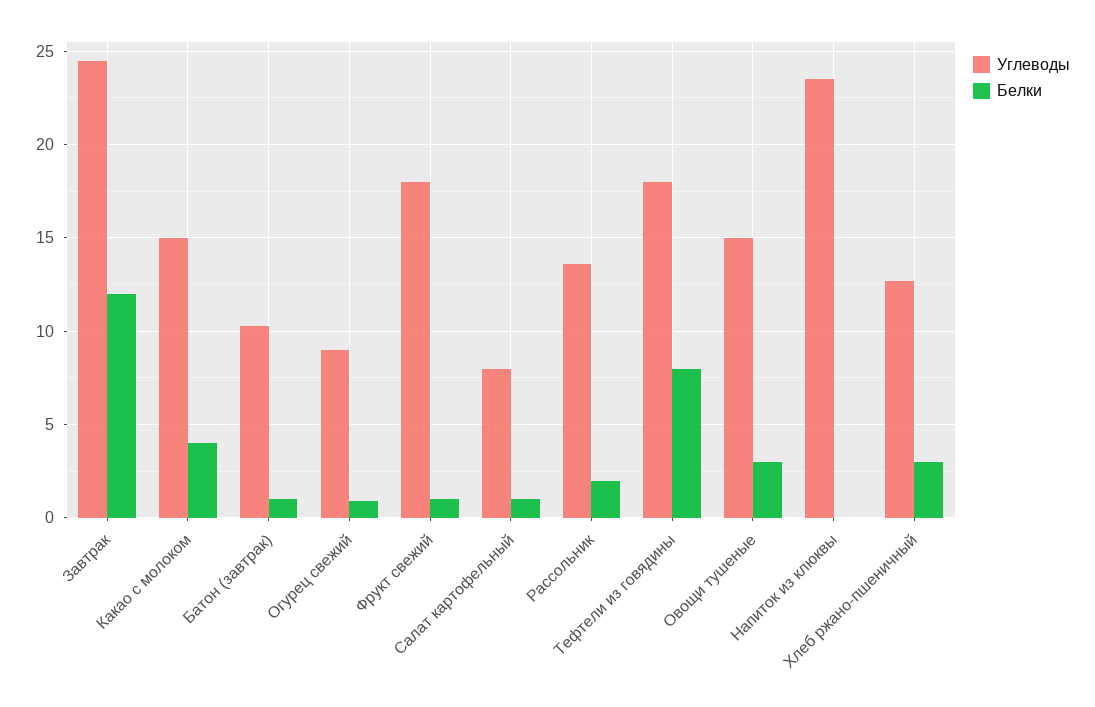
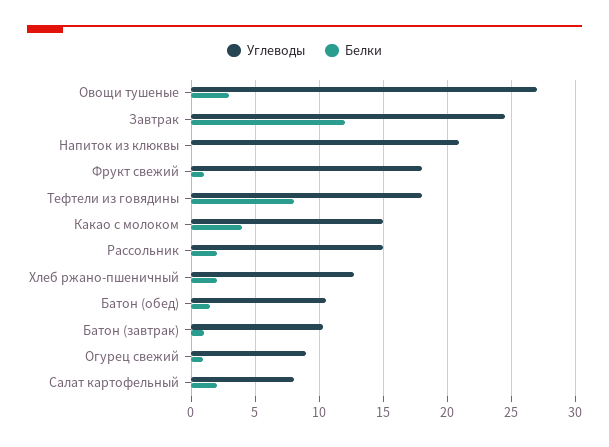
Белки, Салат картофельный: 1 -> 2
Углеводы, Рассольник: 13.5 -> 15
Углеводы, Овощи тушеные: 15 -> 27
Углеводы, Напиток из клюквы: 23.5 -> 21
Белки, Хлеб ржано-пшеничный: 3 -> 2
Углеводы, Батон (обед): none -> 10.5
Белки, Батон (обед): none -> 1.5

